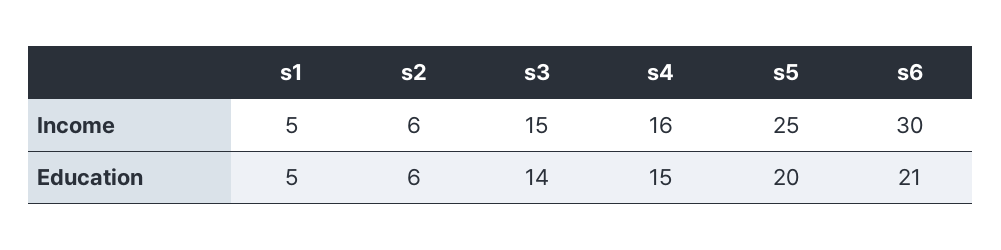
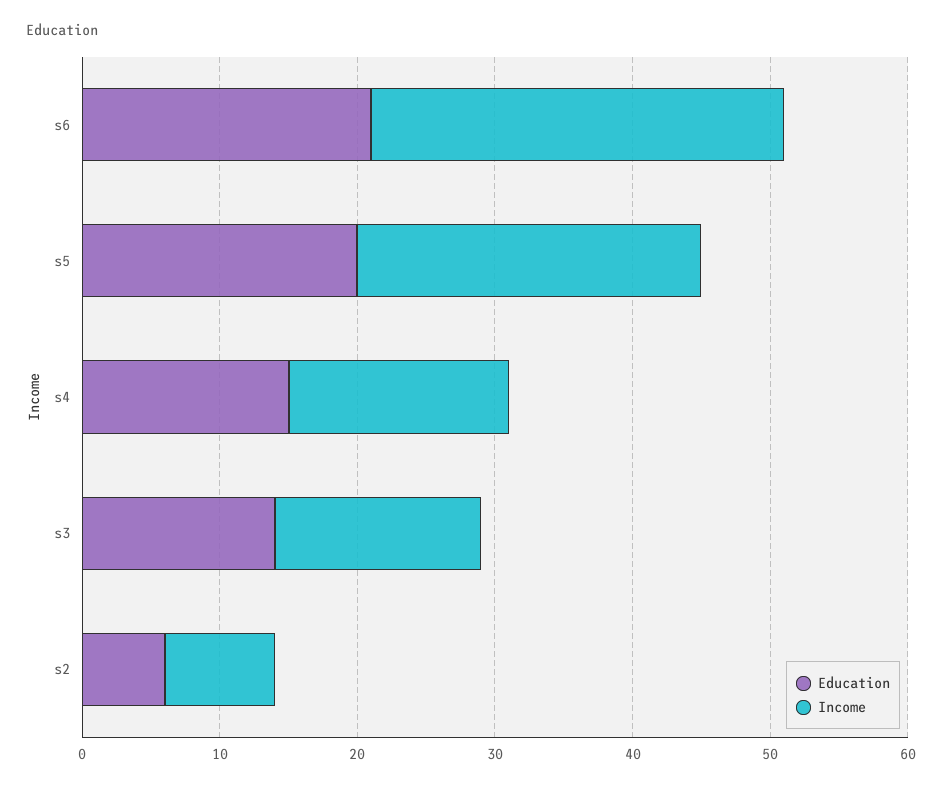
Income, s1: 5 -> none
Income, s2: 6 -> 8
Education, s1: 5 -> none

